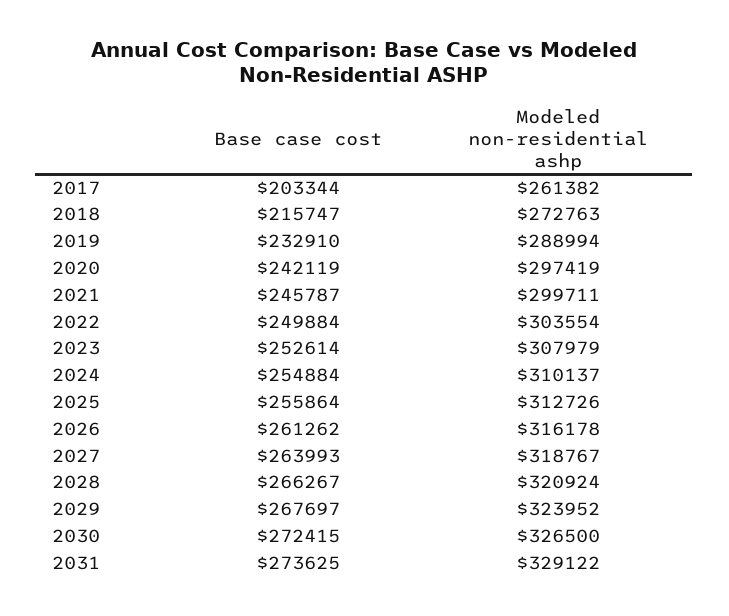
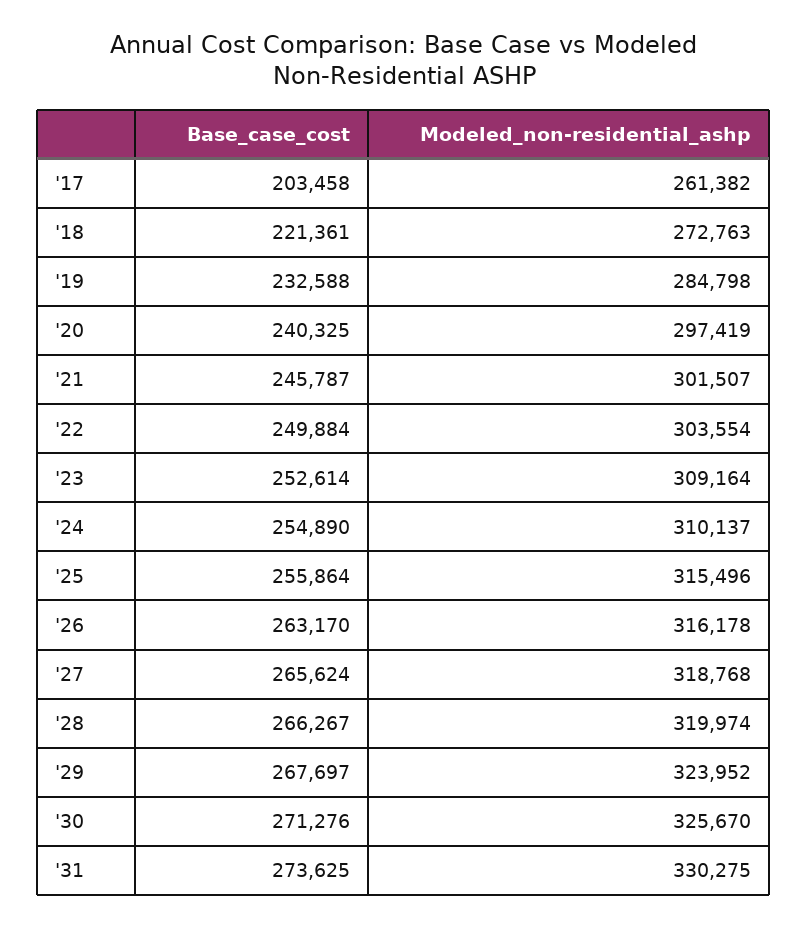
Base case cost, 2017: 203344 -> 203458
Base case cost, 2018: 215747 -> 221361
Base case cost, 2019: 232910 -> 232588
Modeled non-residential ashp, 2019: 288994 -> 284798
Base case cost, 2020: 242119 -> 240325
Modeled non-residential ashp, 2021: 299711 -> 301507
Modeled non-residential ashp, 2023: 307979 -> 309164
Base case cost, 2024: 254884 -> 254890
Modeled non-residential ashp, 2025: 312726 -> 315496
Base case cost, 2026: 261262 -> 263170
Base case cost, 2027: 263993 -> 265624
Modeled non-residential ashp, 2027: 318767 -> 318768
Modeled non-residential ashp, 2028: 320924 -> 319974
Base case cost, 2030: 272415 -> 271276
Modeled non-residential ashp, 2030: 326500 -> 325670
Modeled non-residential ashp, 2031: 329122 -> 330275

